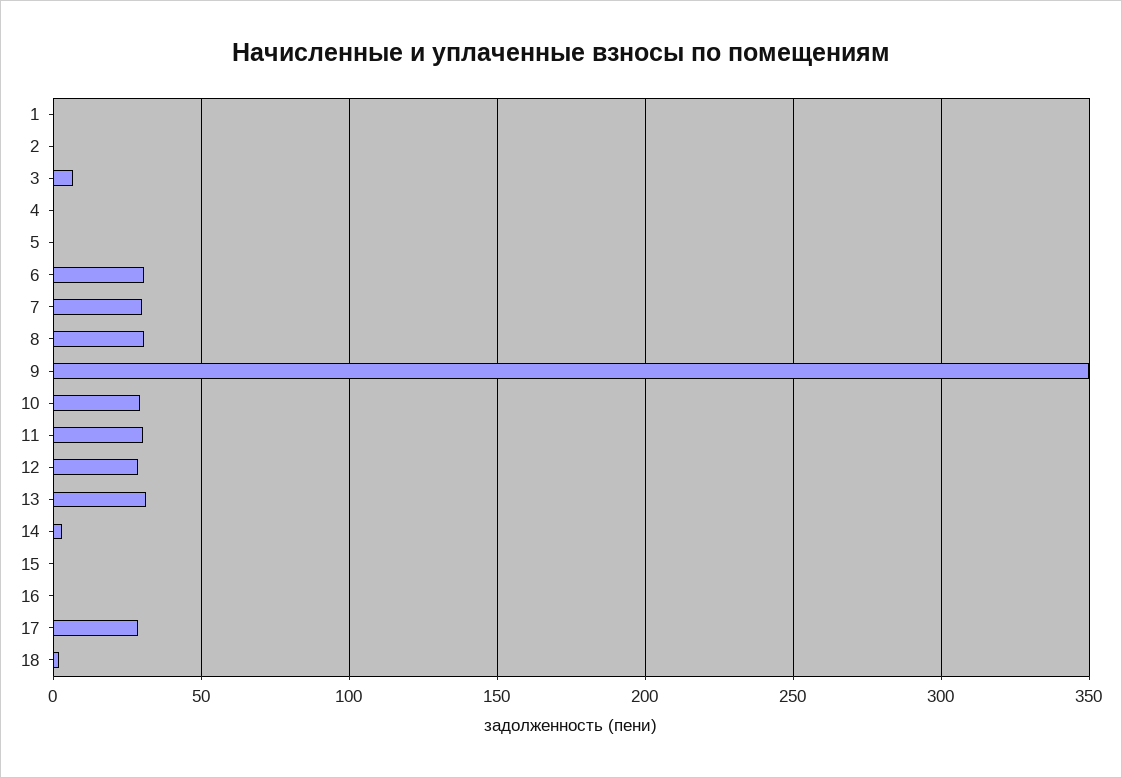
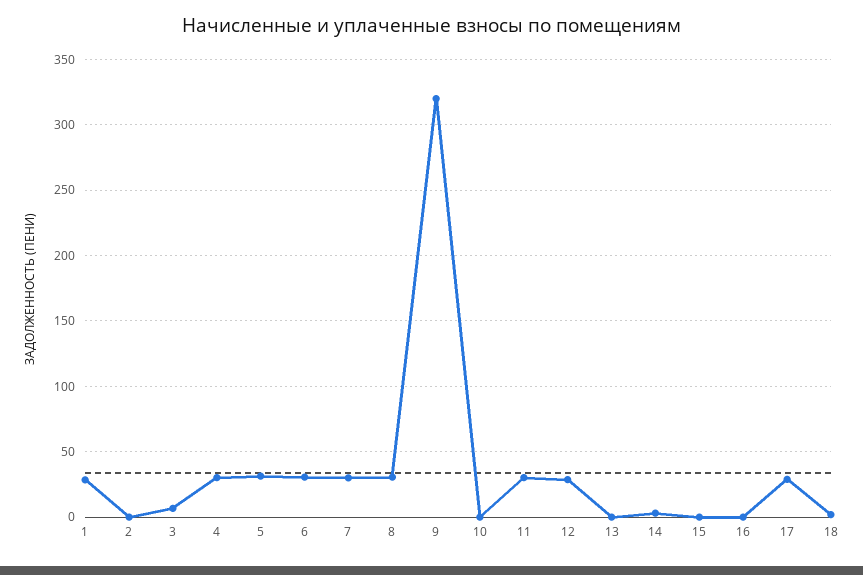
1: 0 -> 30
4: 0 -> 30
5: 0 -> 30
9: 350 -> 320
10: 30 -> 0
13: 30 -> 0

